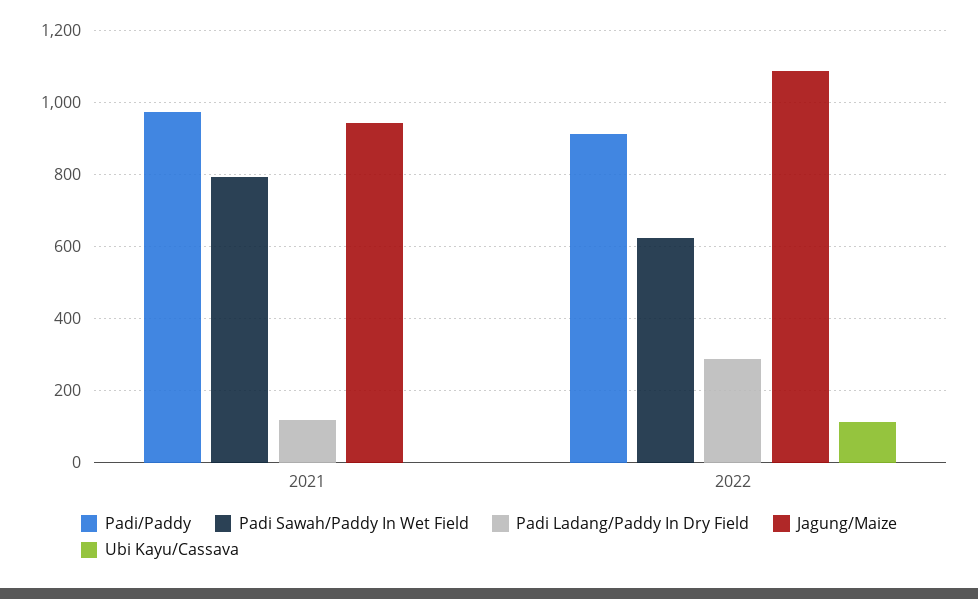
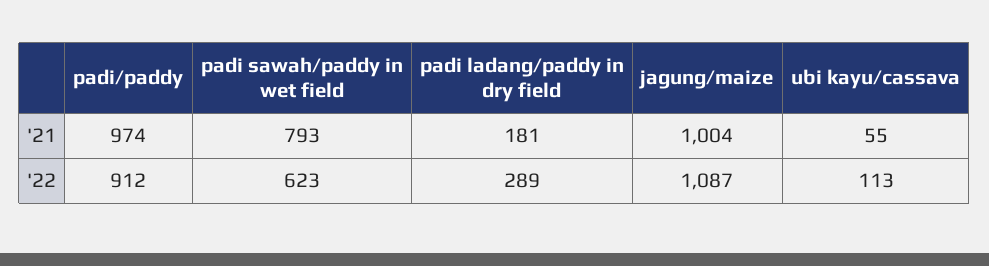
Padi Ladang/Paddy In Dry Field, 2021: 120 -> 181
Jagung/Maize, 2021: 940 -> 1004
Ubi Kayu/Cassava, 2021: 0 -> 55

